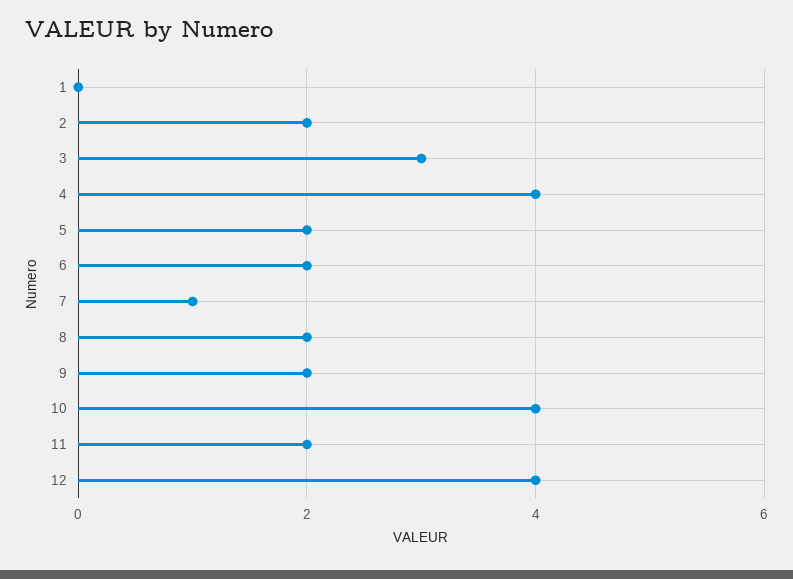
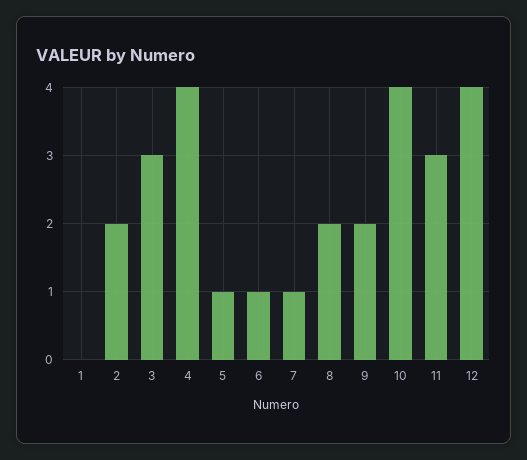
5: 2 -> 1
6: 2 -> 1
11: 2 -> 3

